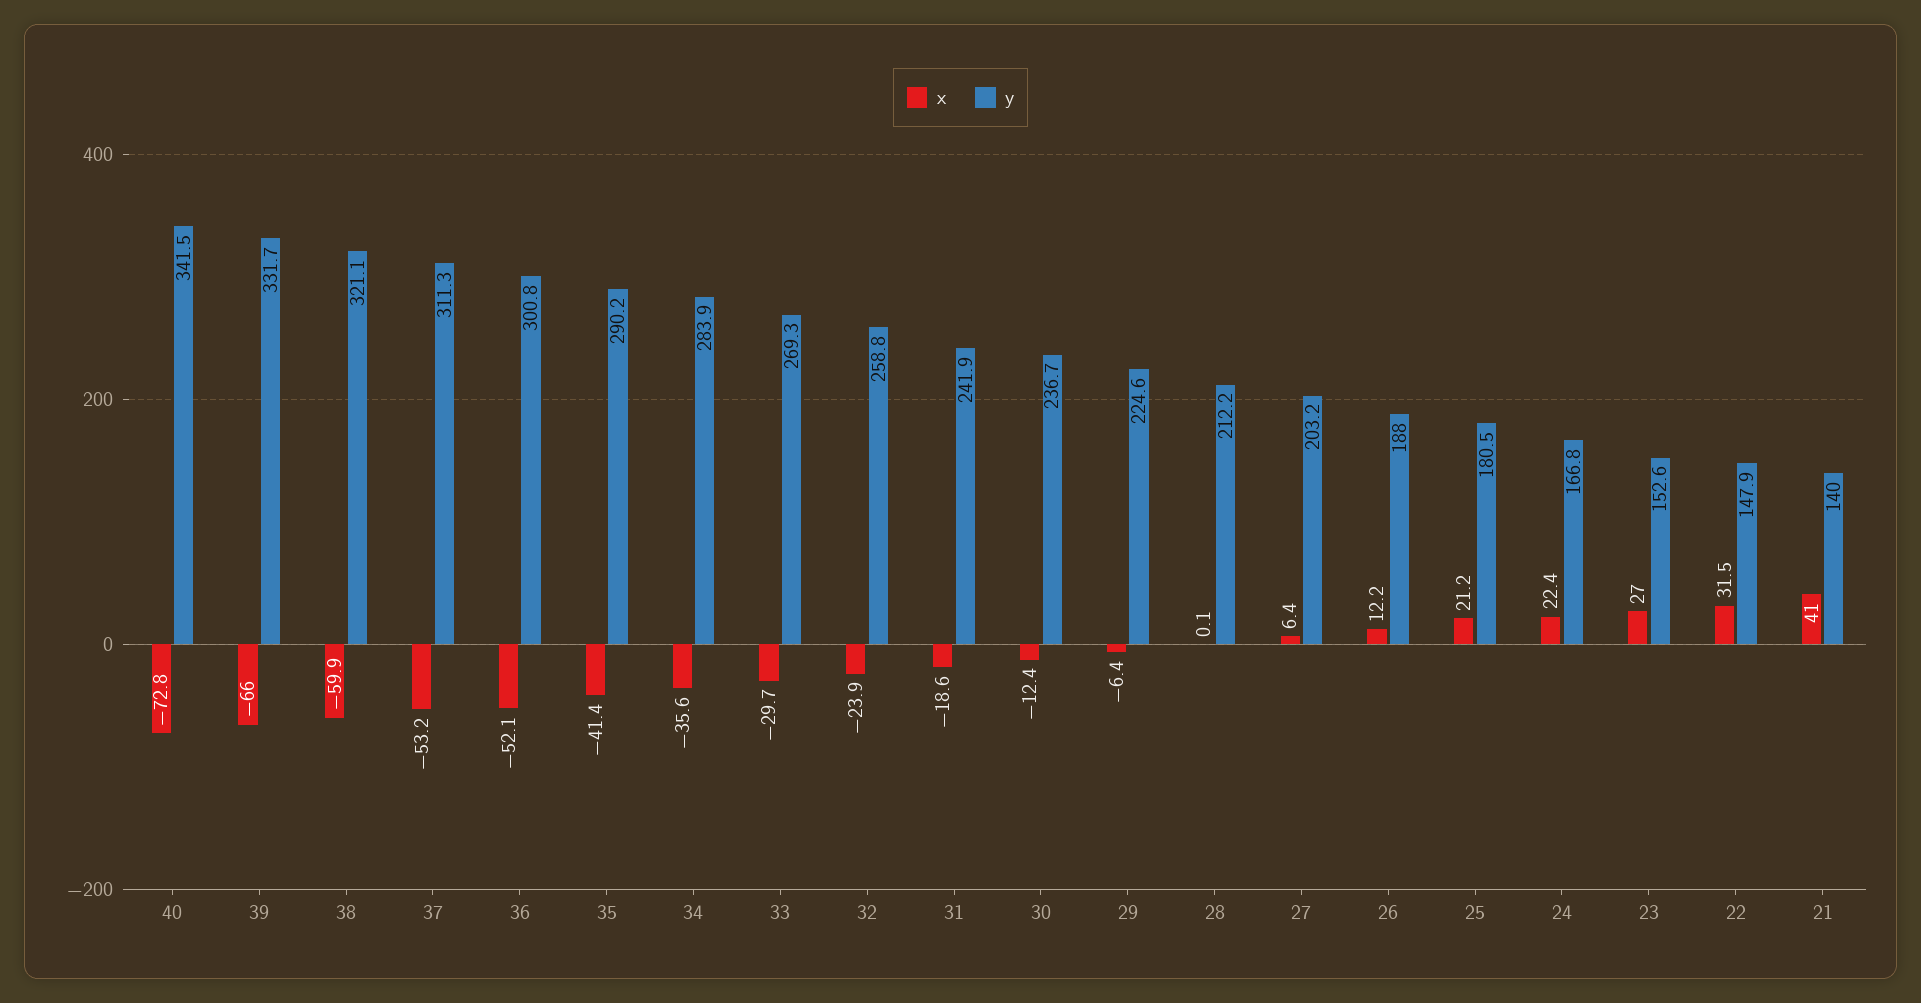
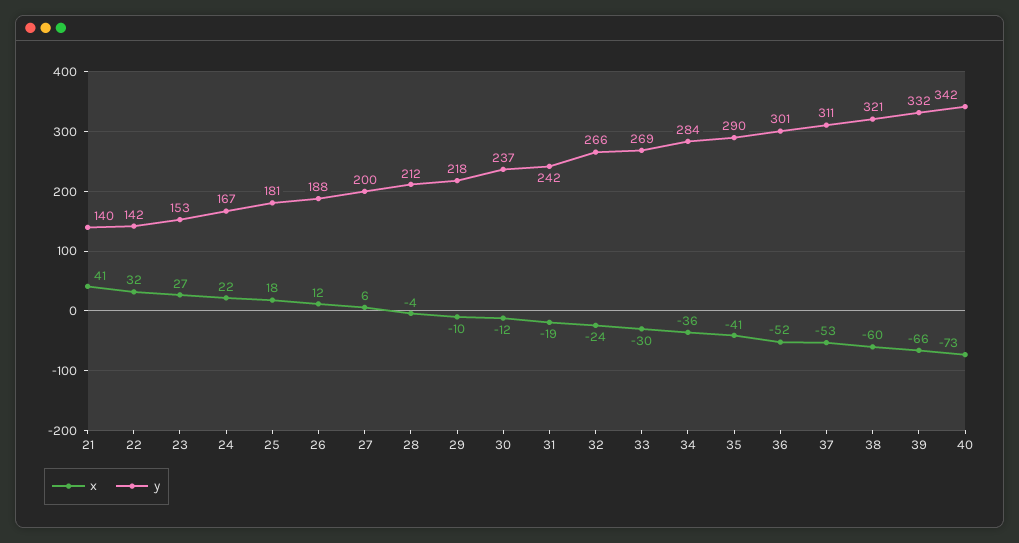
y, 32: 258.8 -> 266
x, 29: -6.4 -> -10
y, 29: 224.6 -> 218
x, 28: 0.1 -> -4
y, 27: 203.2 -> 200
x, 25: 21.2 -> 18
y, 22: 147.9 -> 142

